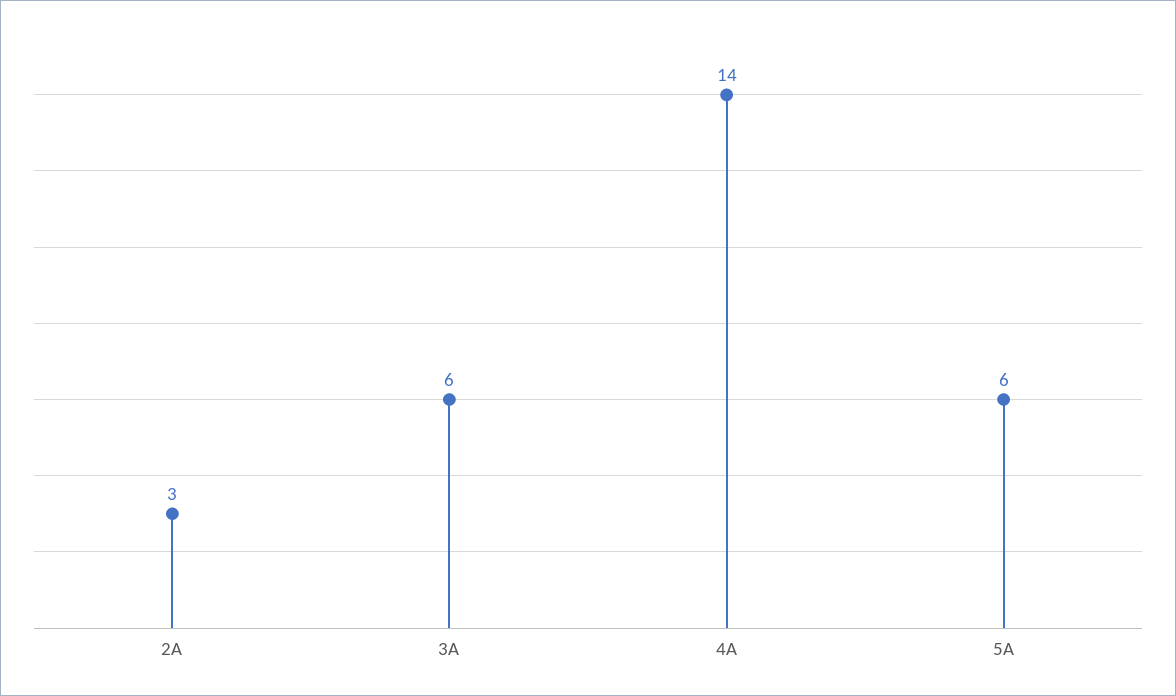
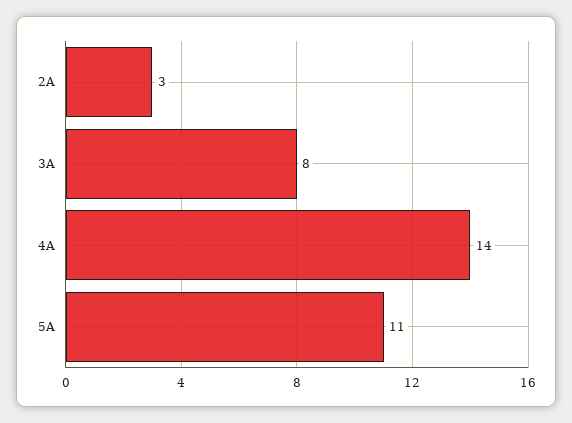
3A: 6 -> 8
5A: 6 -> 11

